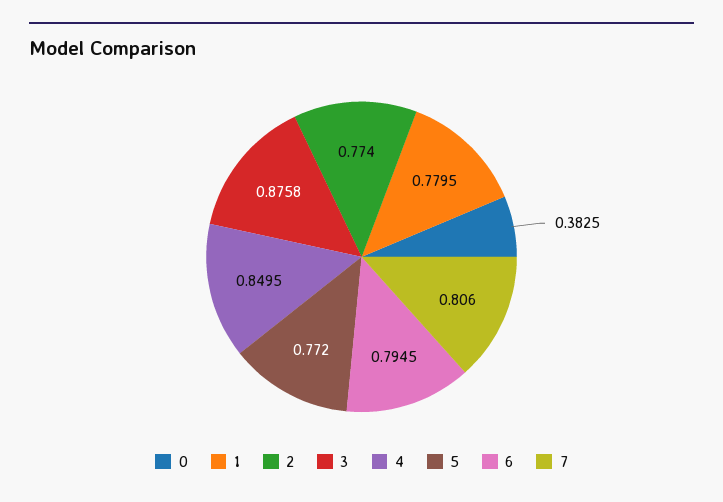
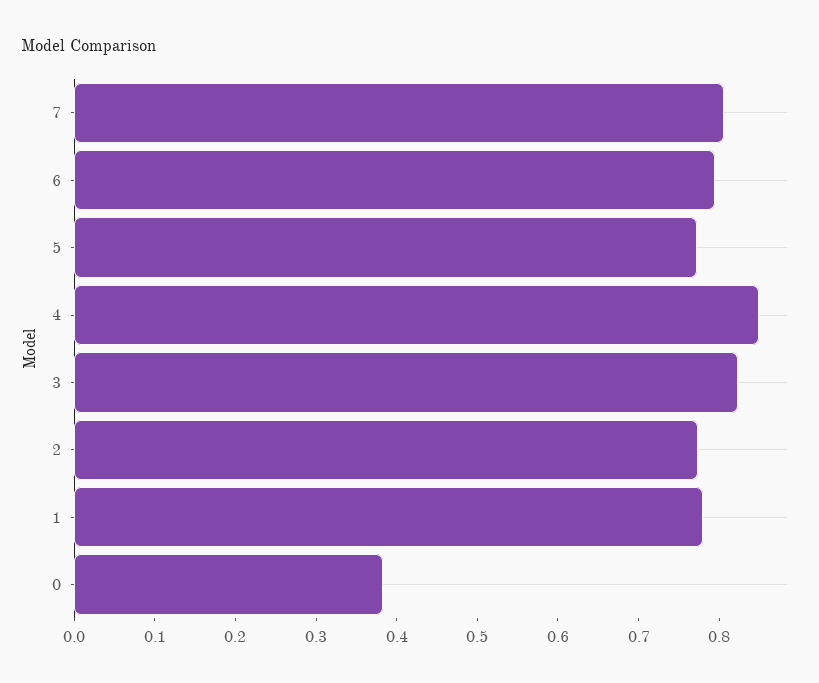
3: 0.8758 -> 0.82

